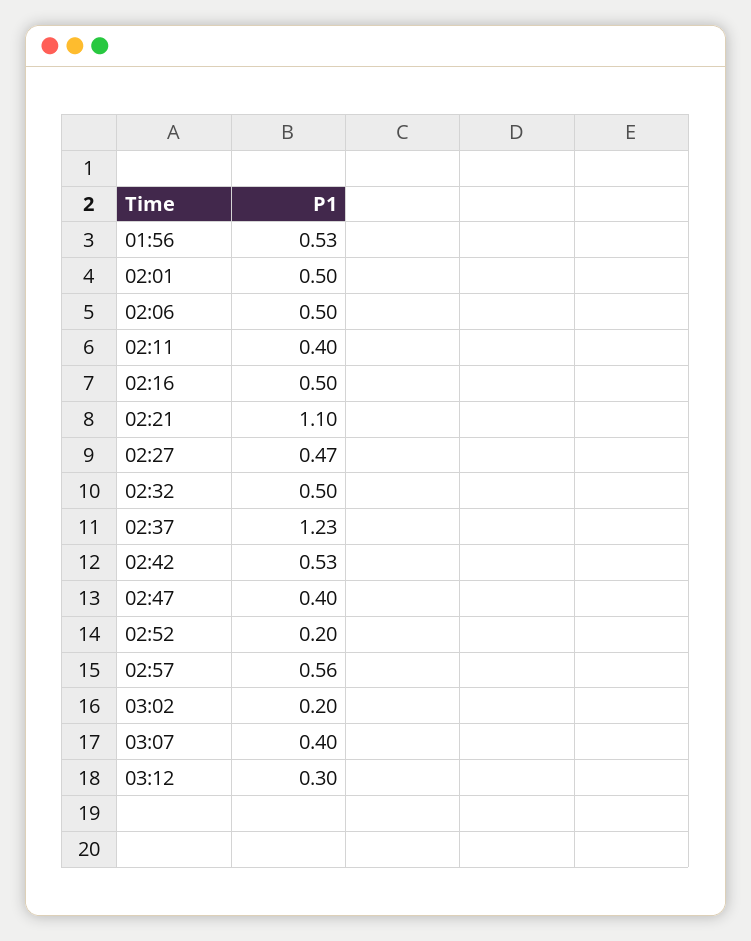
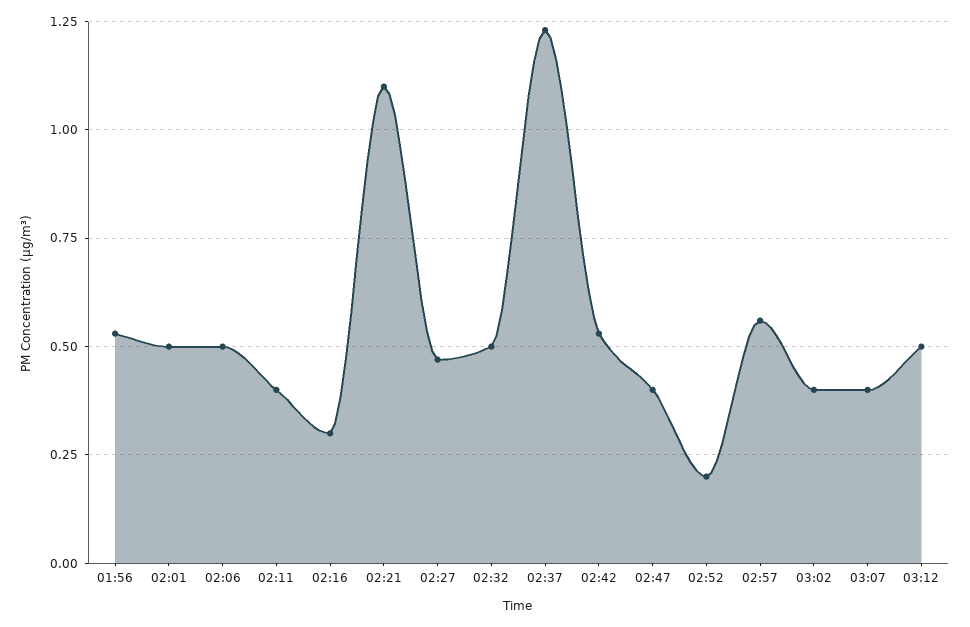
02:16: 0.5 -> 0.3
03:02: 0.2 -> 0.4
03:12: 0.3 -> 0.5

